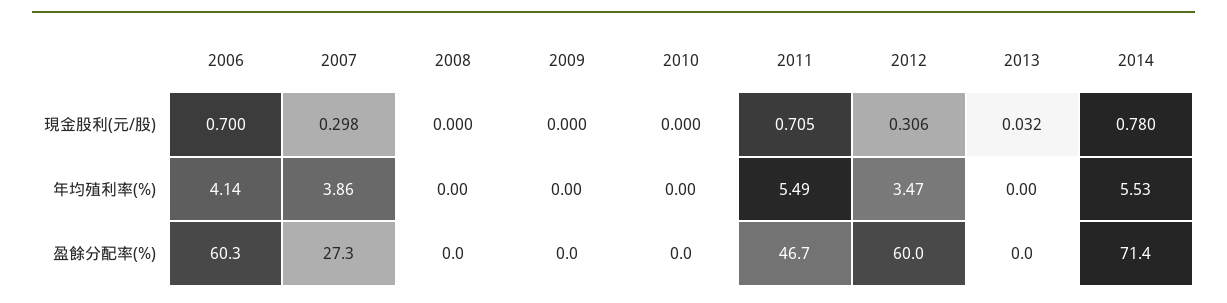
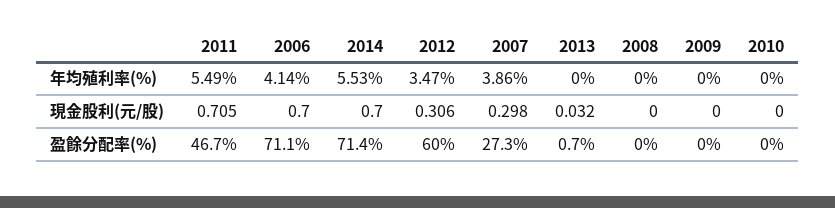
2014, 現金股利(元/股): 0.78 -> 0.7
2006, 盈餘分配率(%): 60.3 -> 71.1
2013, 盈餘分配率(%): 0 -> 0.7

